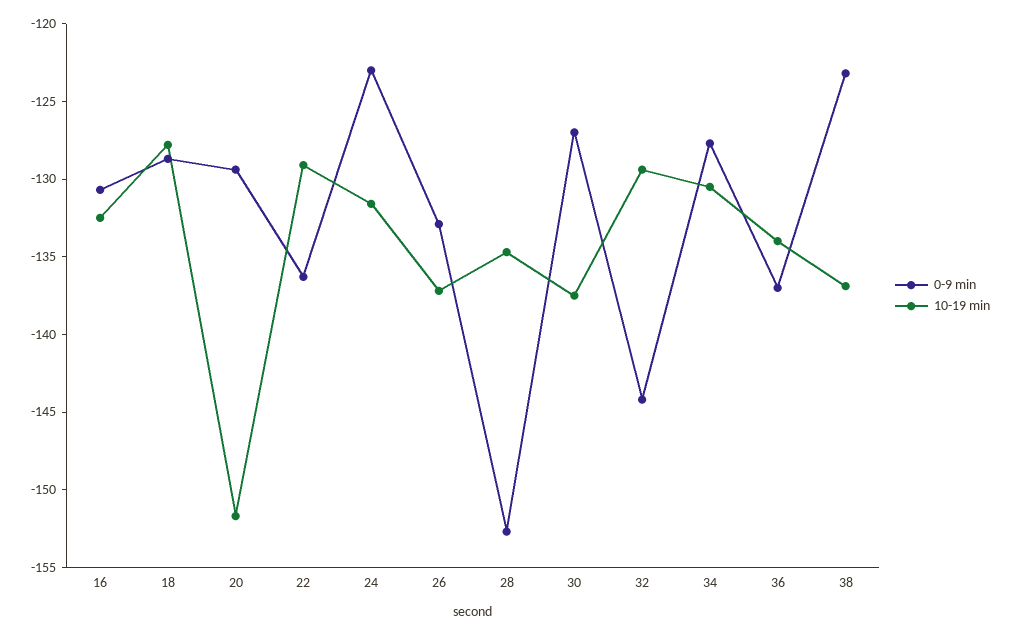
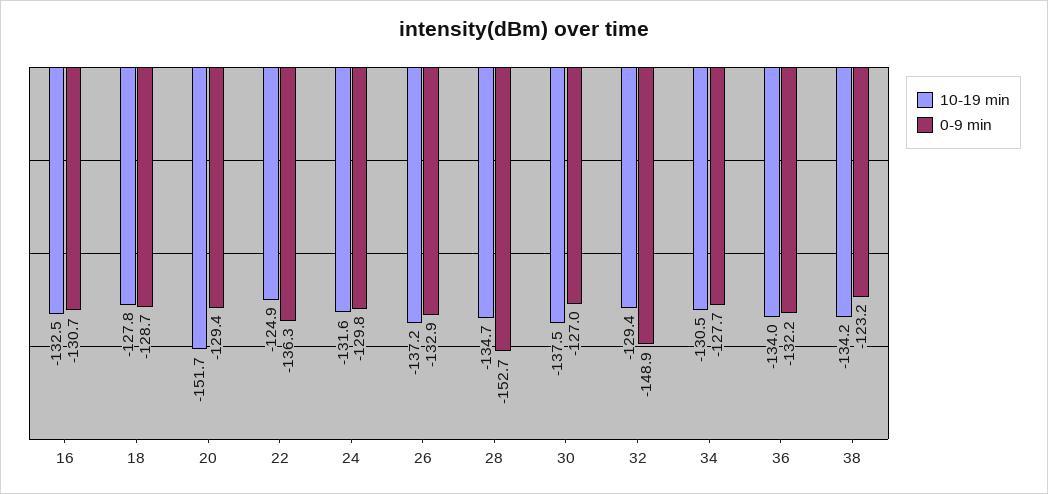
10-19 min, 22: -129 -> -124.9
0-9 min, 24: -123 -> -129.8
0-9 min, 32: -144 -> -148.9
0-9 min, 36: -137 -> -132.2
10-19 min, 38: -137 -> -134.2

